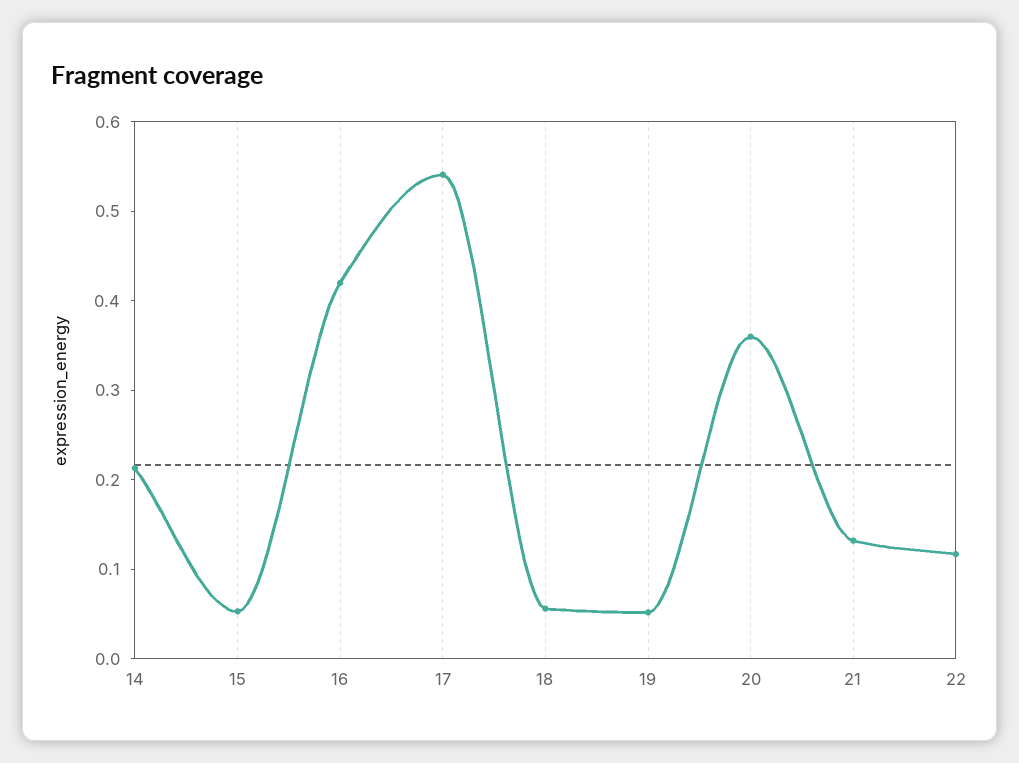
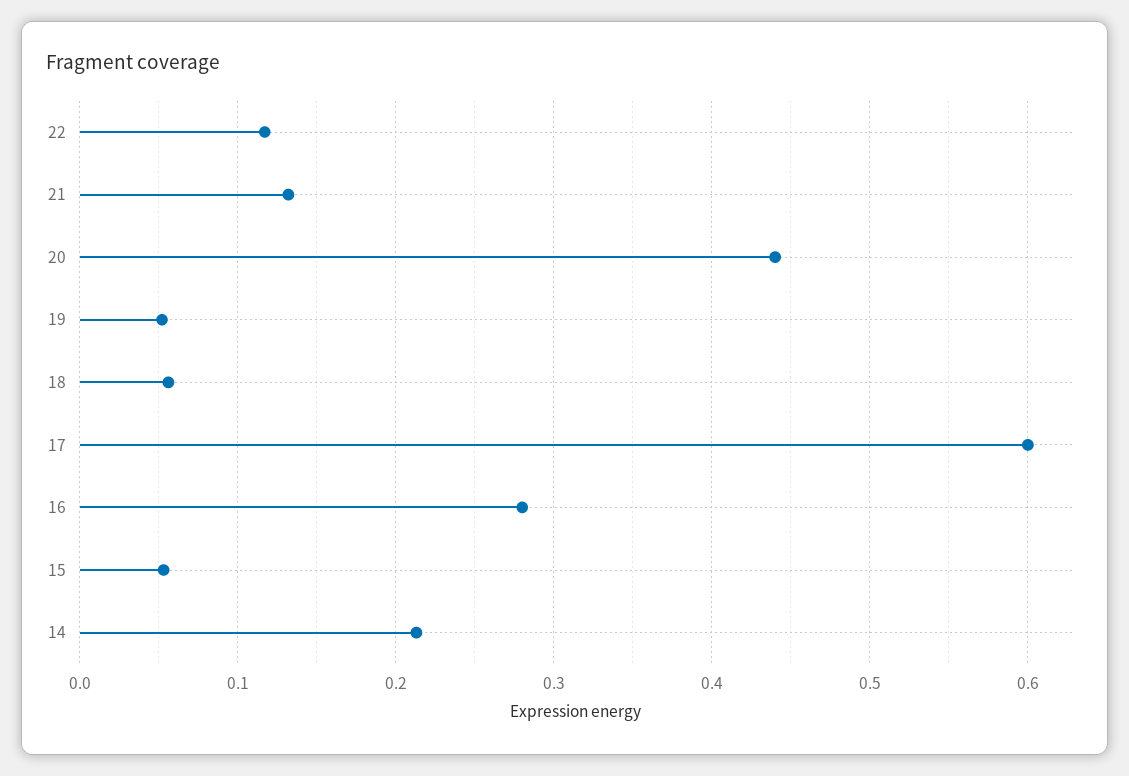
16: 0.42 -> 0.28
17: 0.54 -> 0.6
20: 0.36 -> 0.44

